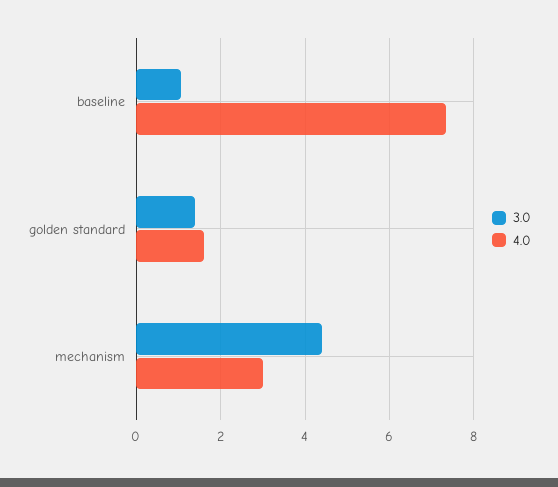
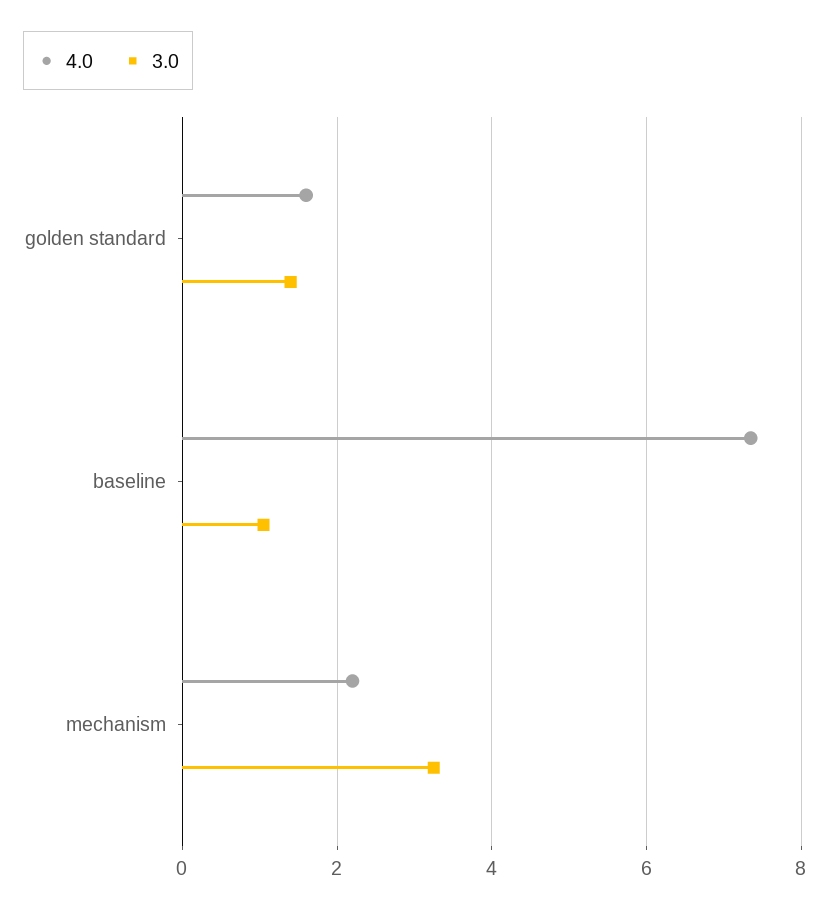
3.0, mechanism: 4.4 -> 3.2
4.0, mechanism: 3 -> 2.2

